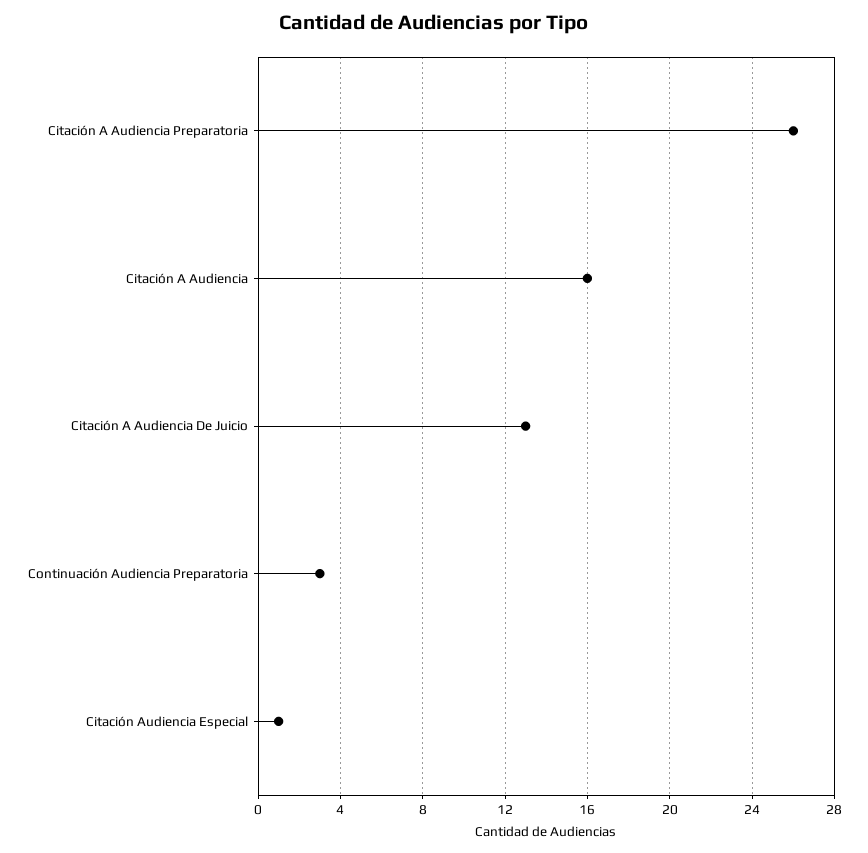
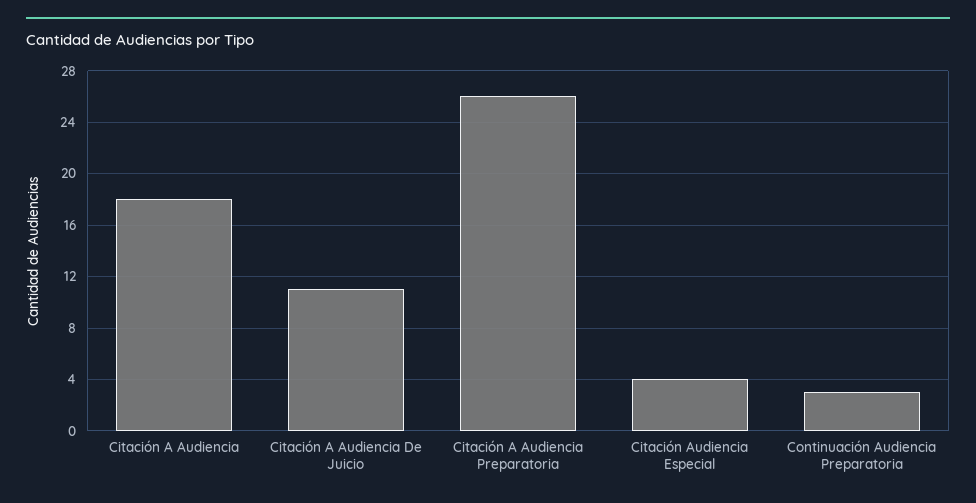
Citación A Audiencia: 16 -> 18
Citación A Audiencia De Juicio: 13 -> 11
Citación Audiencia Especial: 1 -> 4

